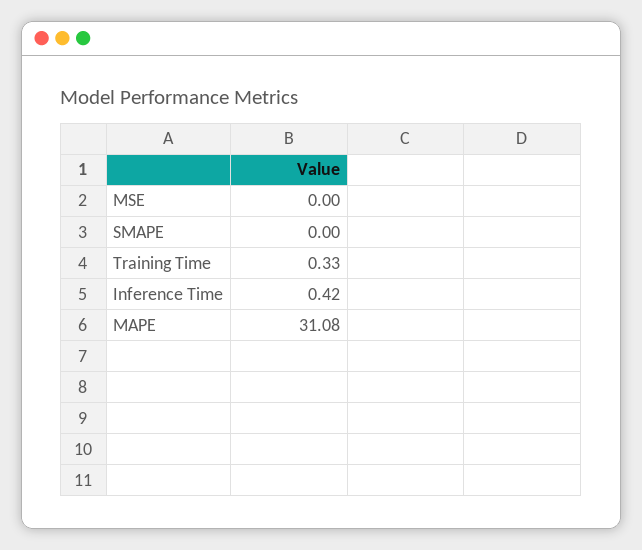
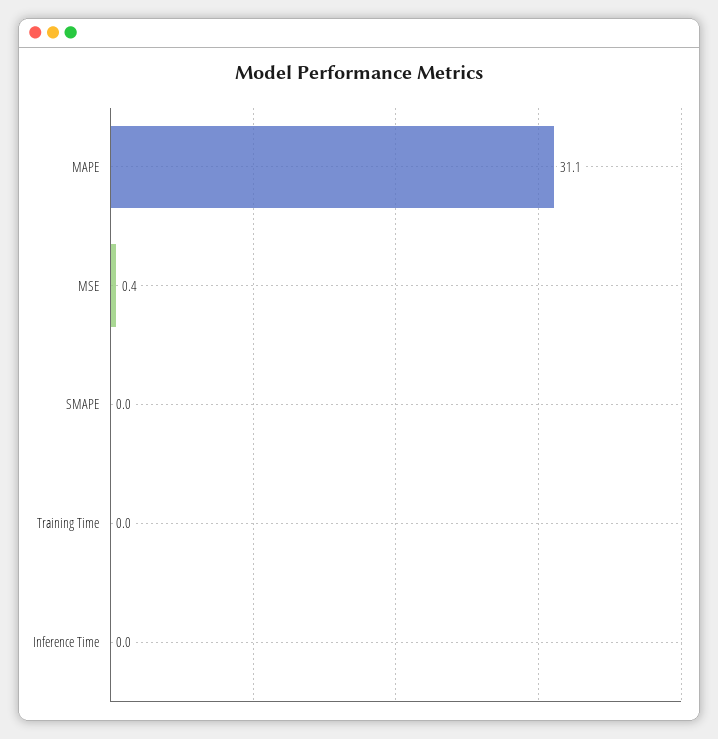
MSE: 0 -> 0.4
Training Time: 0.33 -> 0
Inference Time: 0.42 -> 0

